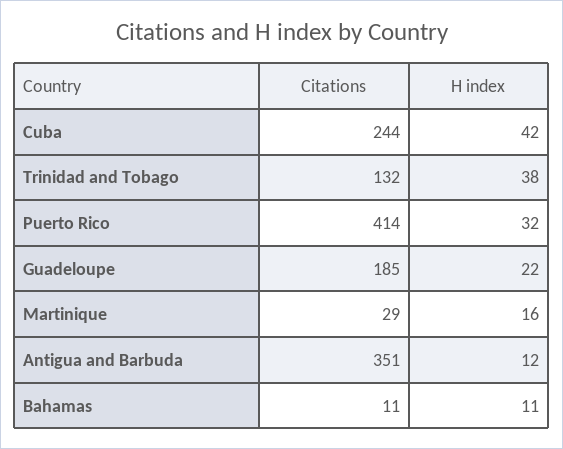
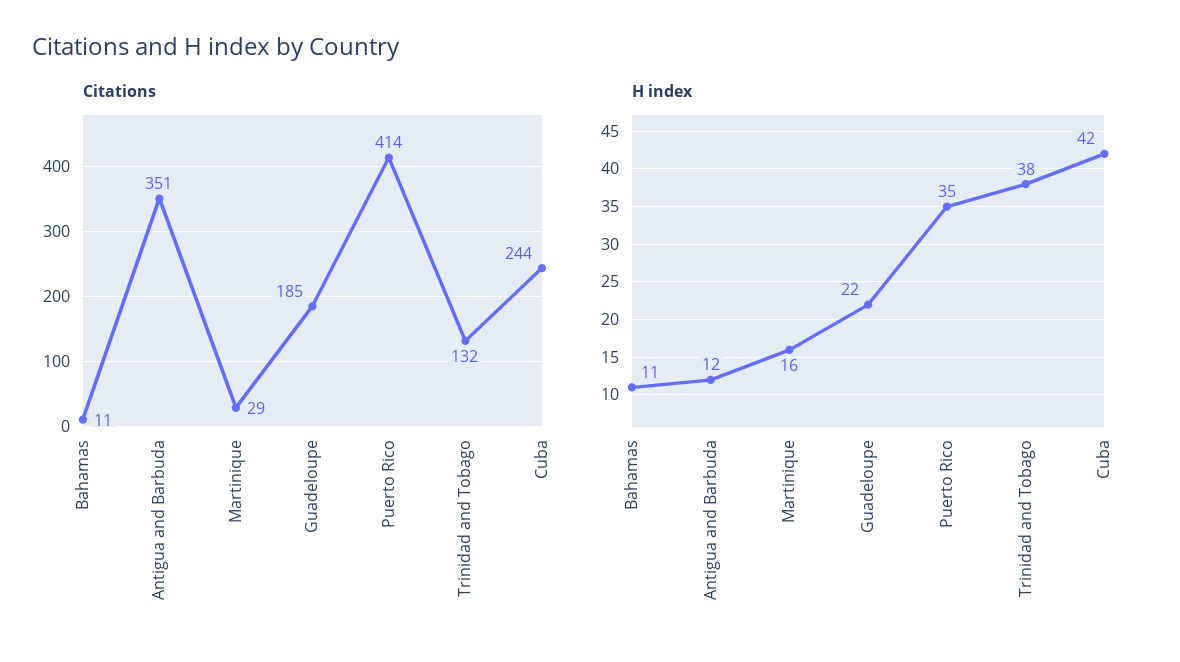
H index, Puerto Rico: 32 -> 35

